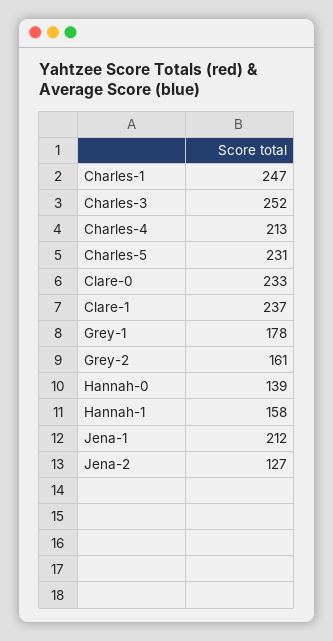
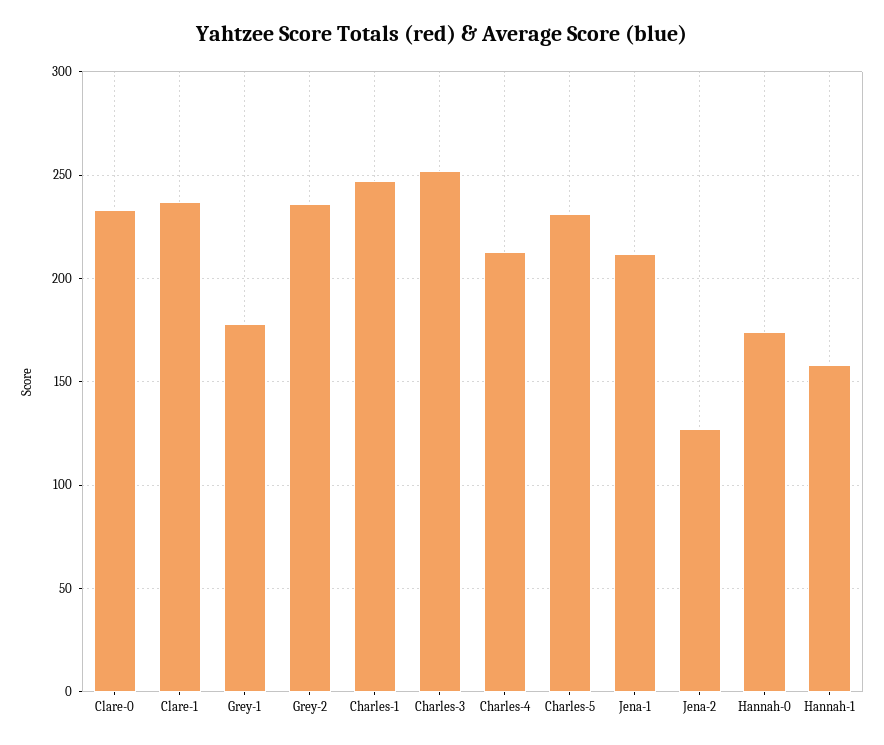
Grey-2: 161 -> 235
Hannah-0: 139 -> 175

